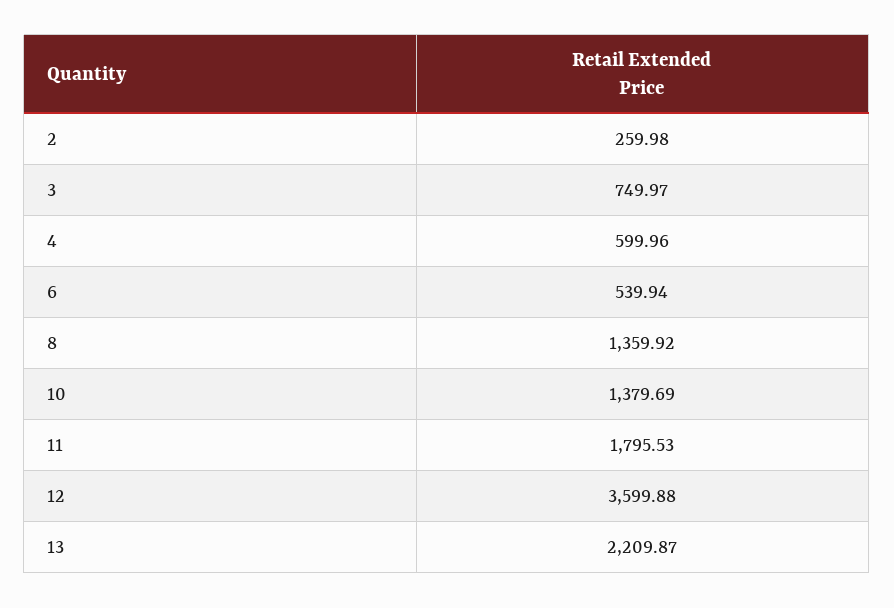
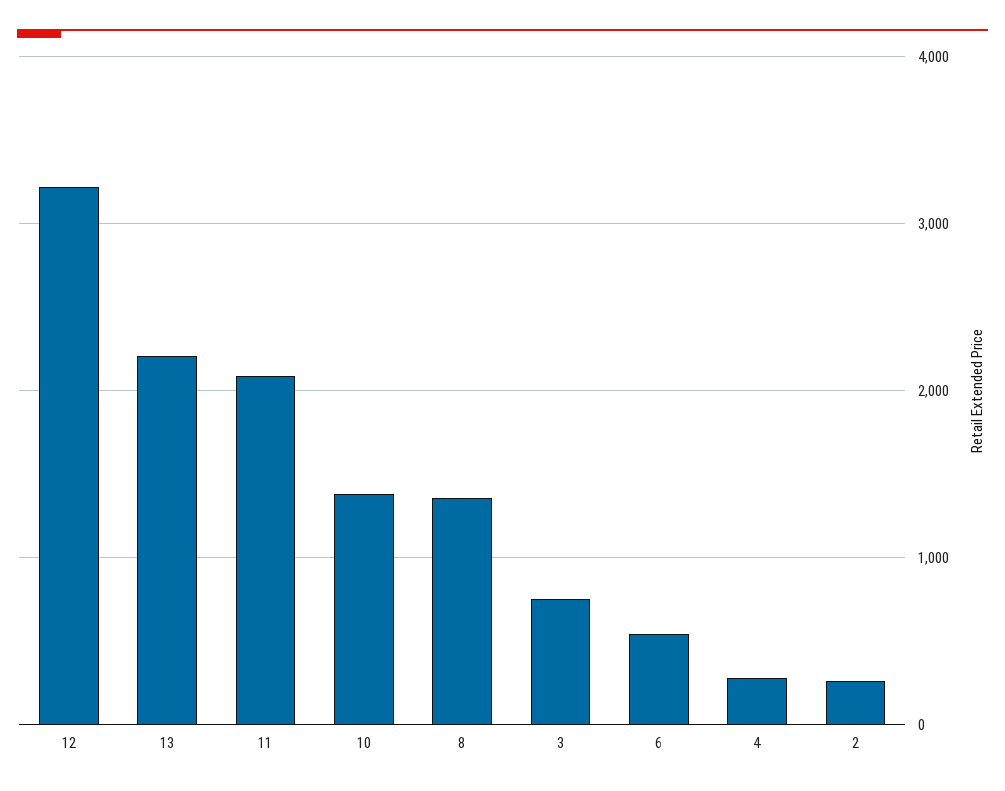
4: 599.96 -> 300
11: 1795.53 -> 2100
12: 3599.88 -> 3200

